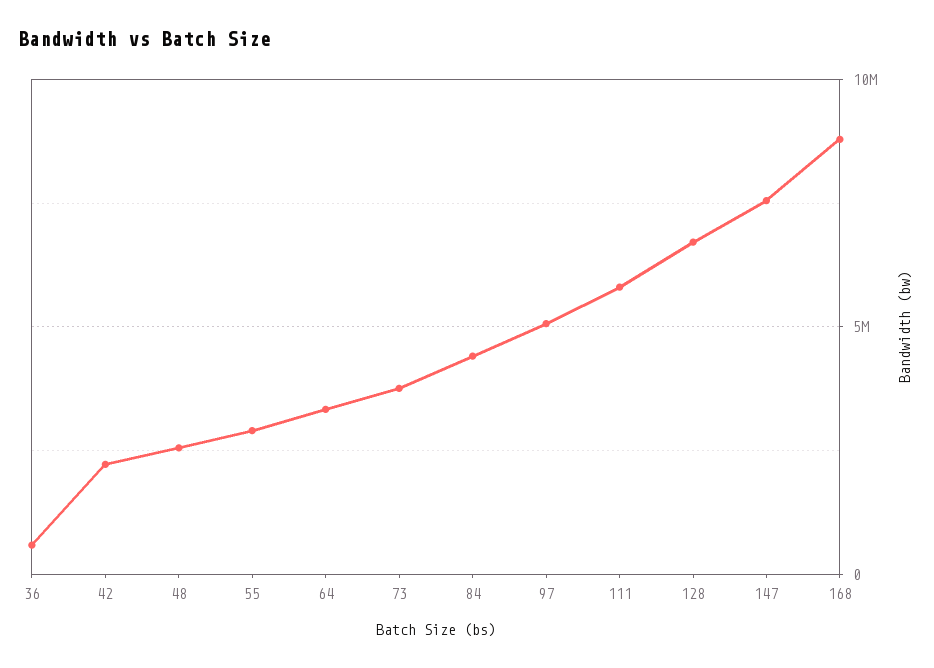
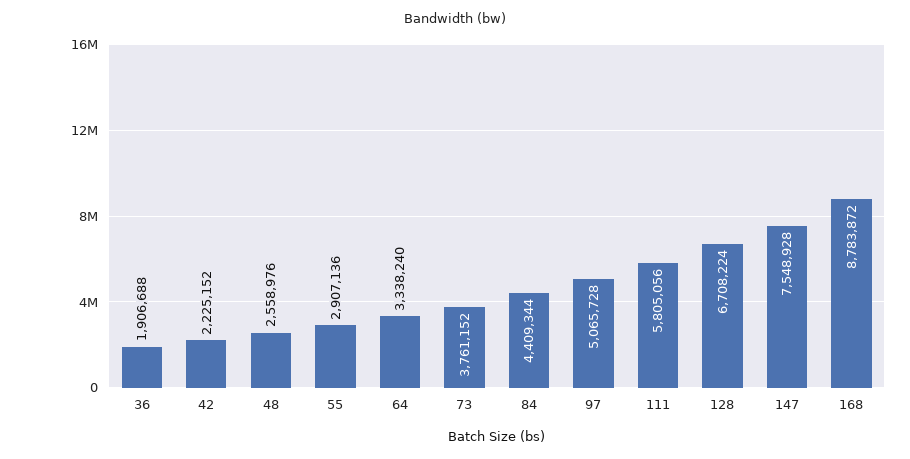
36: 500000 -> 1906688

